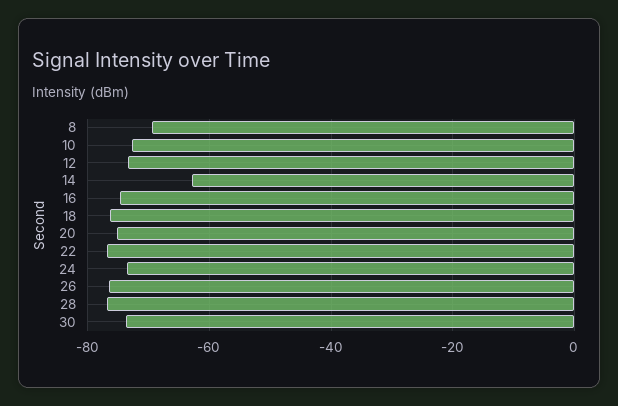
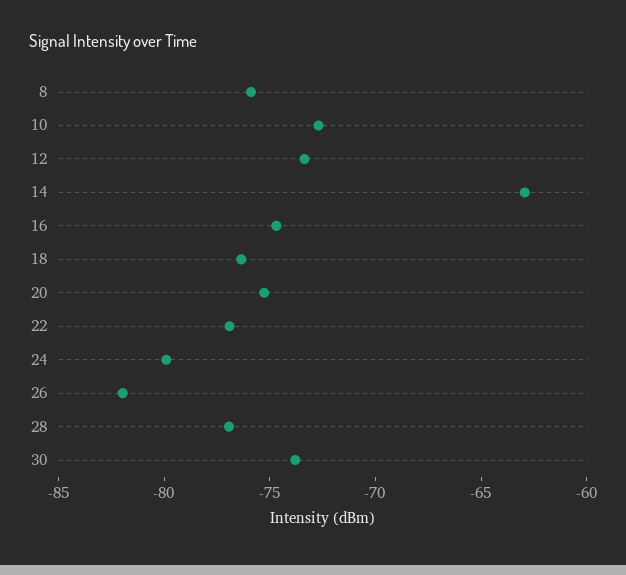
8: -70 -> -76
24: -74 -> -80
26: -76 -> -82

